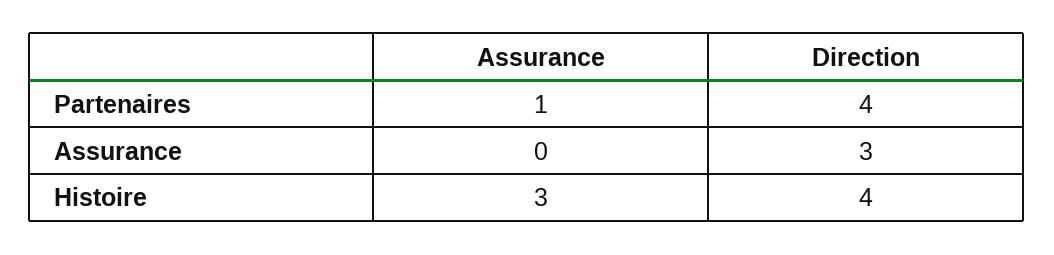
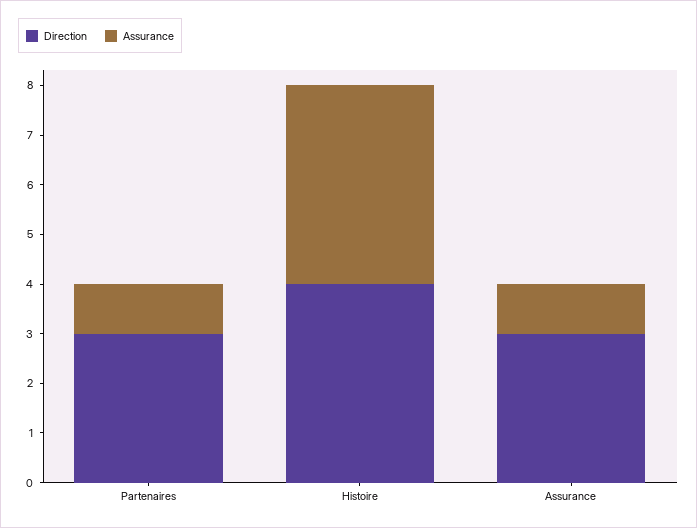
Direction, Partenaires: 4 -> 3
Assurance, Assurance: 0 -> 1
Assurance, Histoire: 3 -> 4

